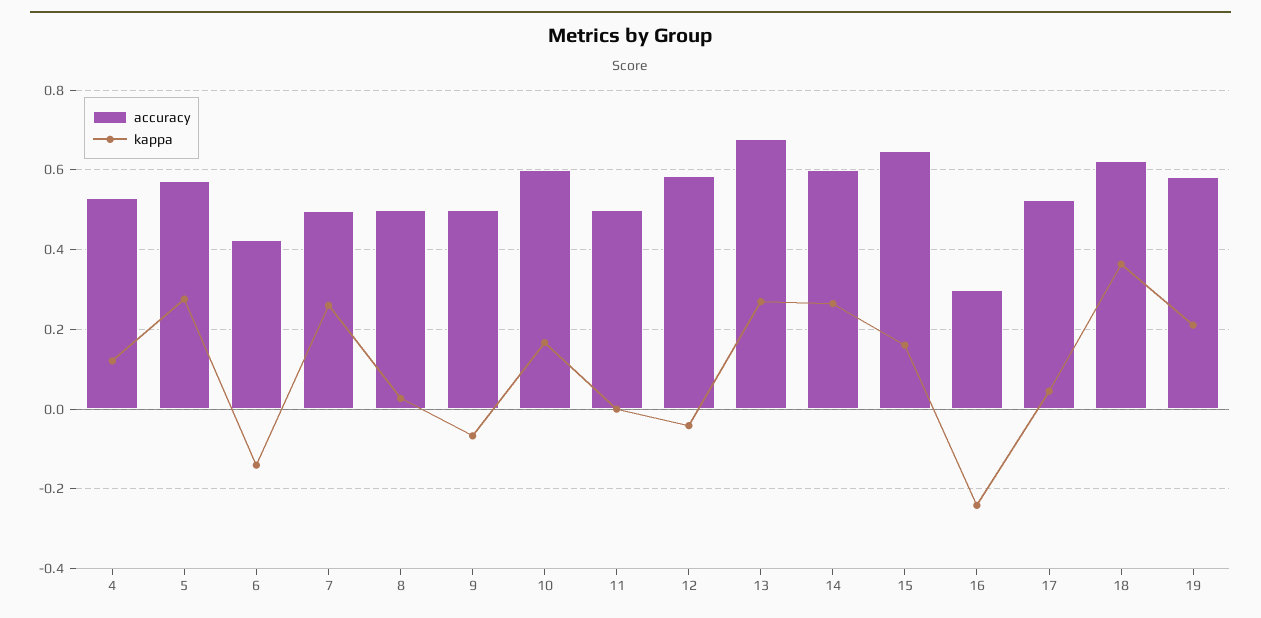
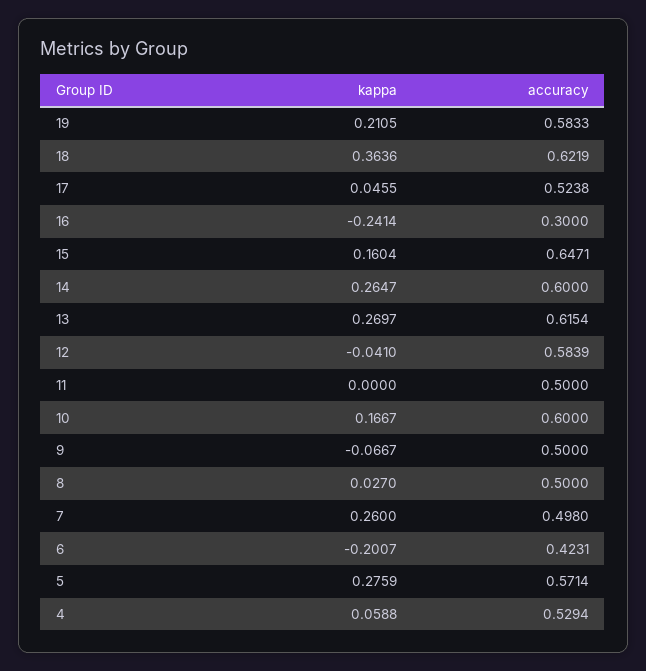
kappa, 4: 0.12 -> 0.0588
kappa, 6: -0.14 -> -0.2007
accuracy, 13: 0.68 -> 0.6154

